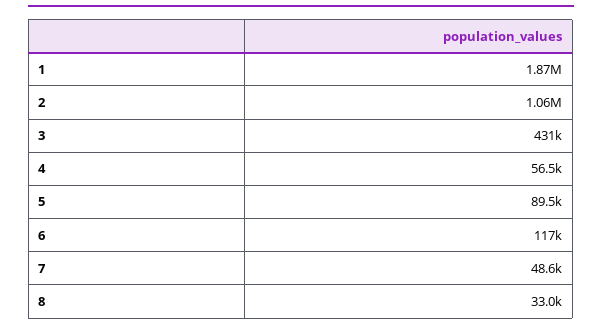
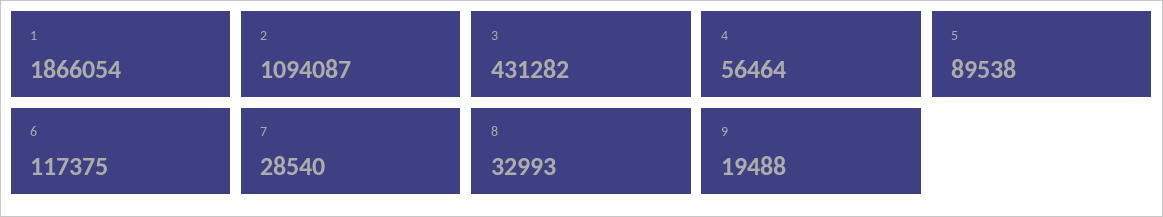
2: 1060000 -> 1094087
7: 48600 -> 28540
9: none -> 19488

